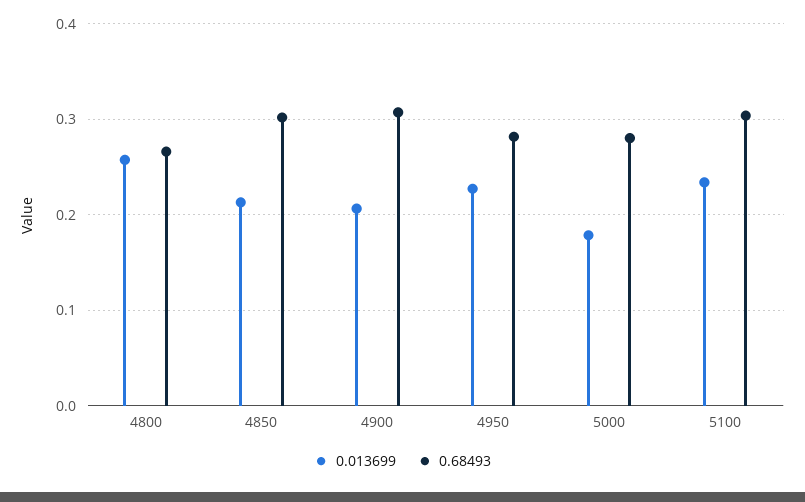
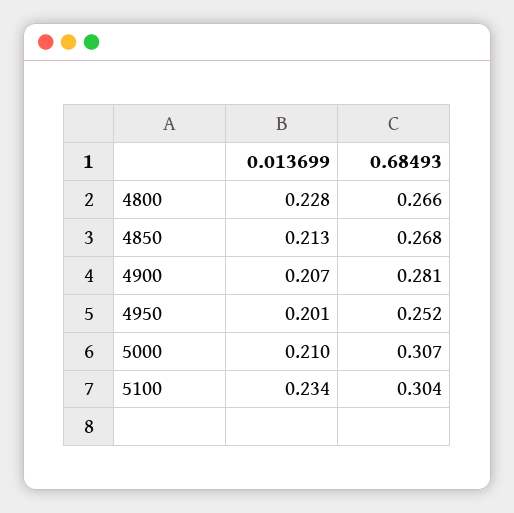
0.013699, 4800: 0.26 -> 0.228
0.68493, 4850: 0.3 -> 0.268
0.68493, 4900: 0.31 -> 0.281
0.013699, 4950: 0.23 -> 0.201
0.68493, 4950: 0.28 -> 0.252
0.013699, 5000: 0.18 -> 0.21
0.68493, 5000: 0.28 -> 0.307

